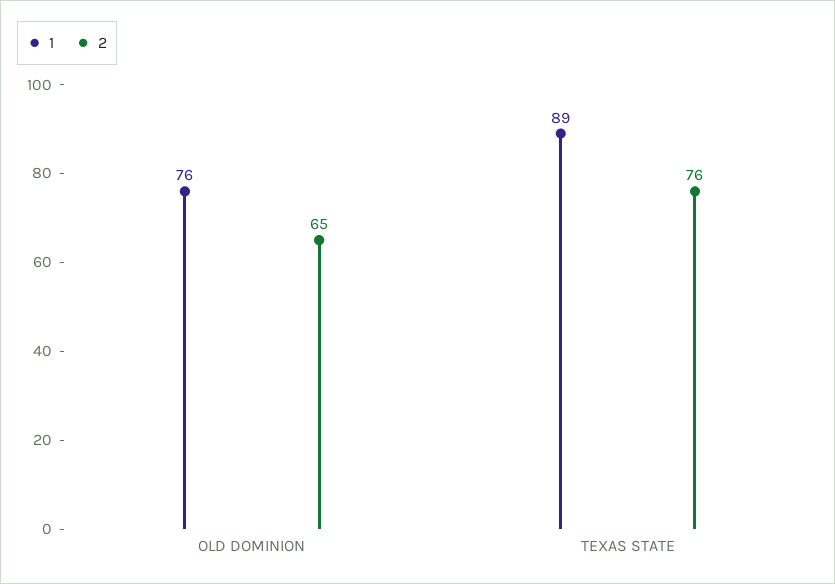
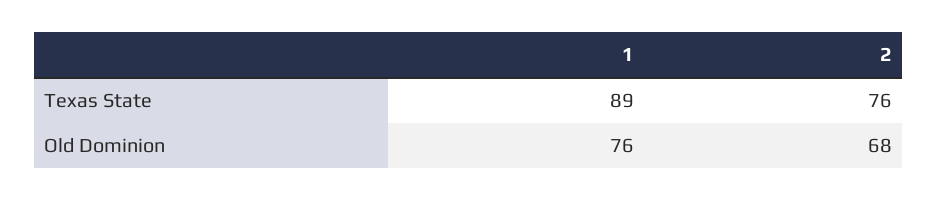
2, OLD DOMINION: 65 -> 68

